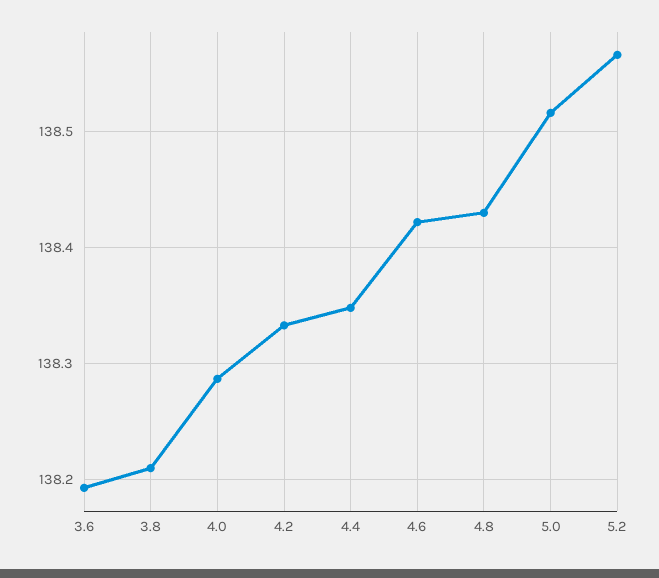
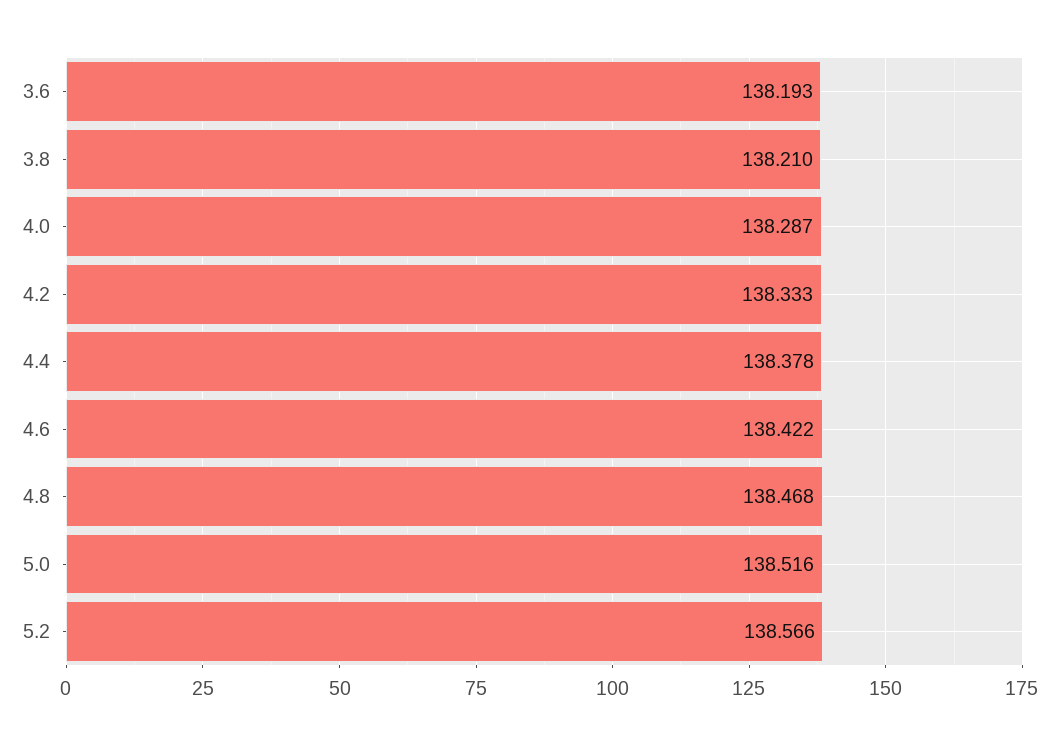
4.4: 138.35 -> 138.378
4.8: 138.43 -> 138.468

